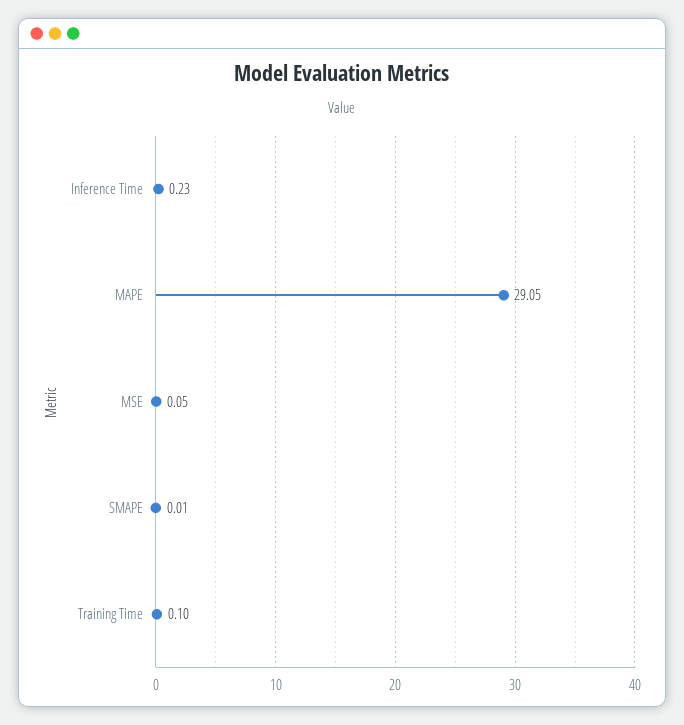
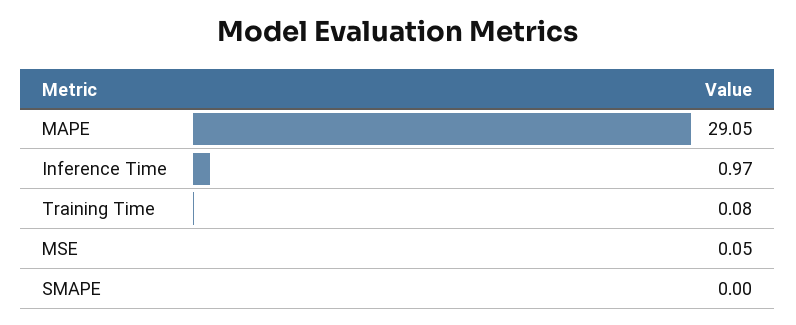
Inference Time: 0.23 -> 0.97
SMAPE: 0.01 -> 0
Training Time: 0.1 -> 0.08

